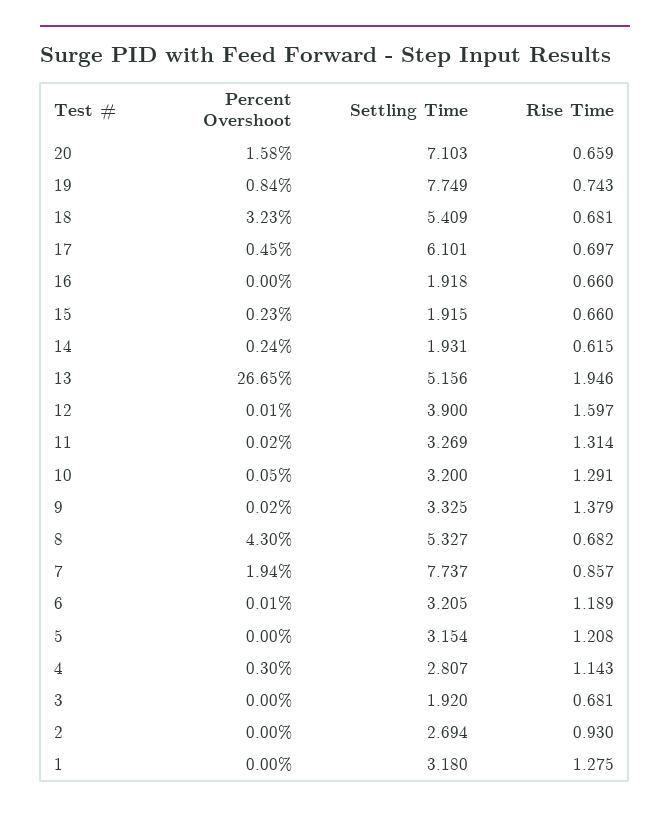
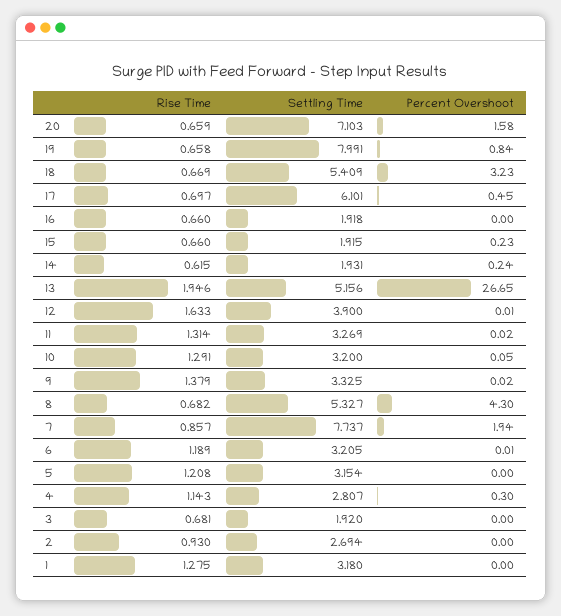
Settling Time, 19: 7.749 -> 7.991
Rise Time, 19: 0.743 -> 0.658
Rise Time, 18: 0.681 -> 0.669
Rise Time, 12: 1.597 -> 1.633

